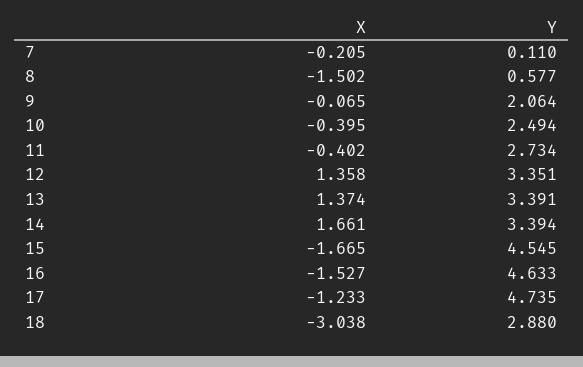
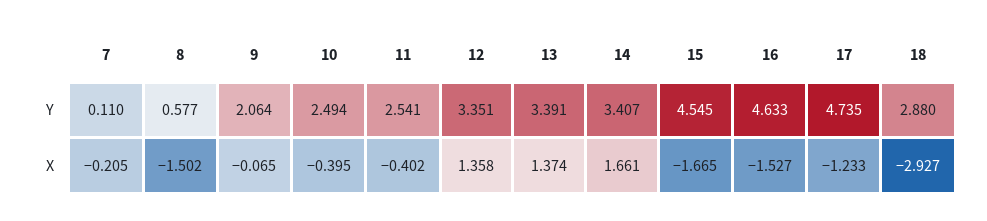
Y, 11: 2.734 -> 2.541
Y, 14: 3.394 -> 3.407
X, 18: -3.038 -> -2.927

